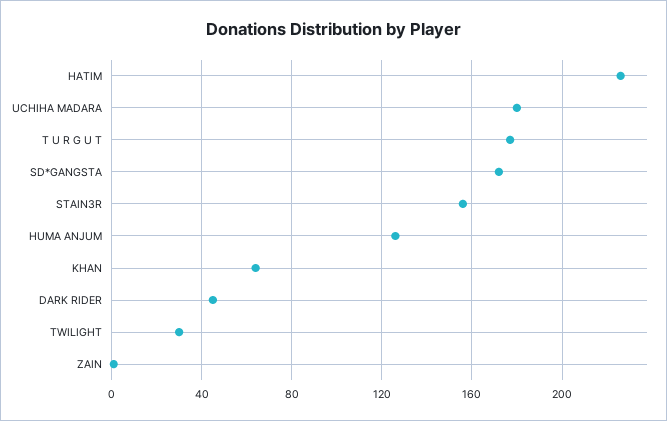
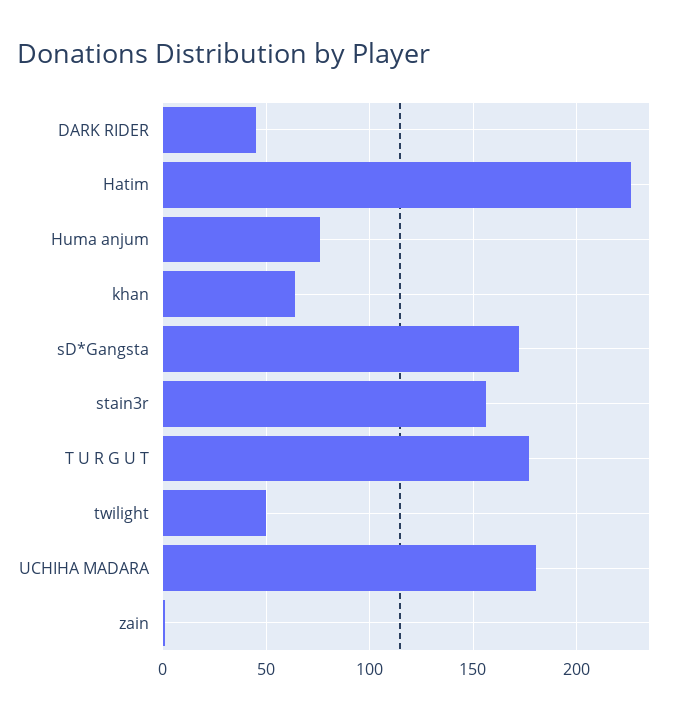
HUMA ANJUM: 125 -> 75
TWILIGHT: 30 -> 50

